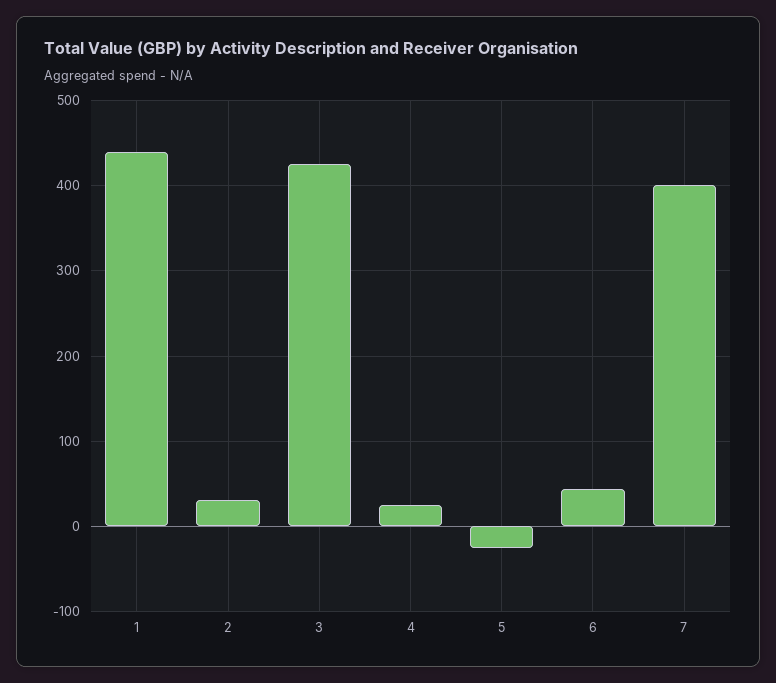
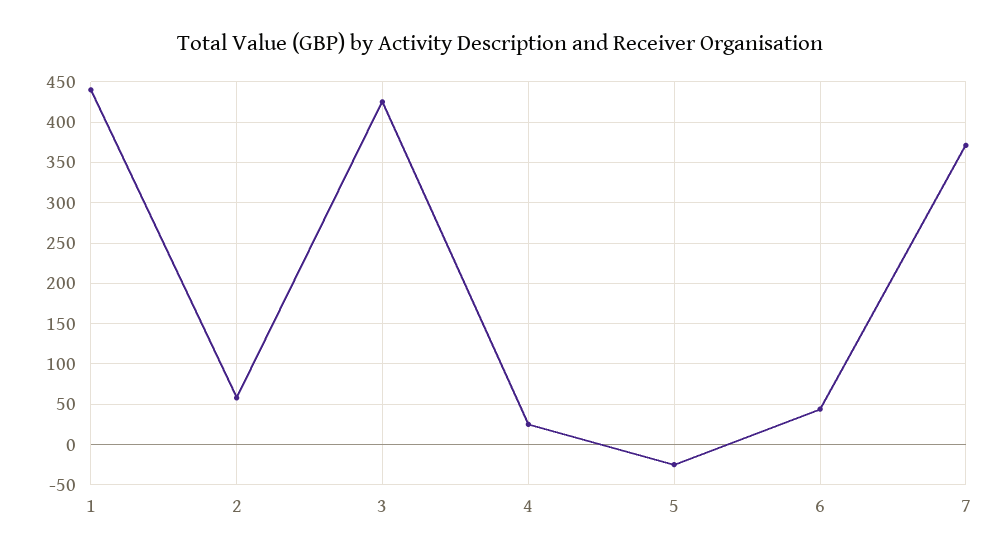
2: 30 -> 60
7: 400 -> 370

